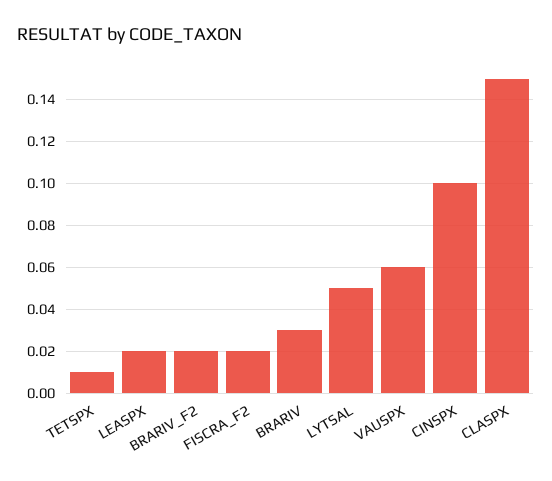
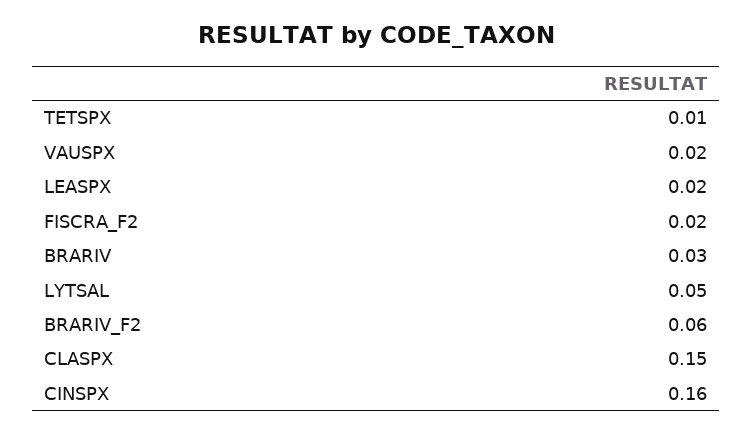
BRARIV_F2: 0.02 -> 0.06
VAUSPX: 0.06 -> 0.02
CINSPX: 0.1 -> 0.16

